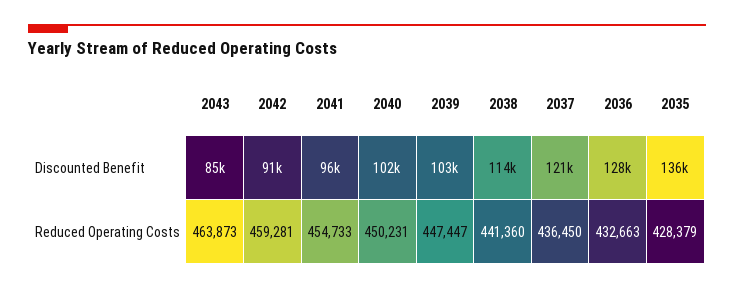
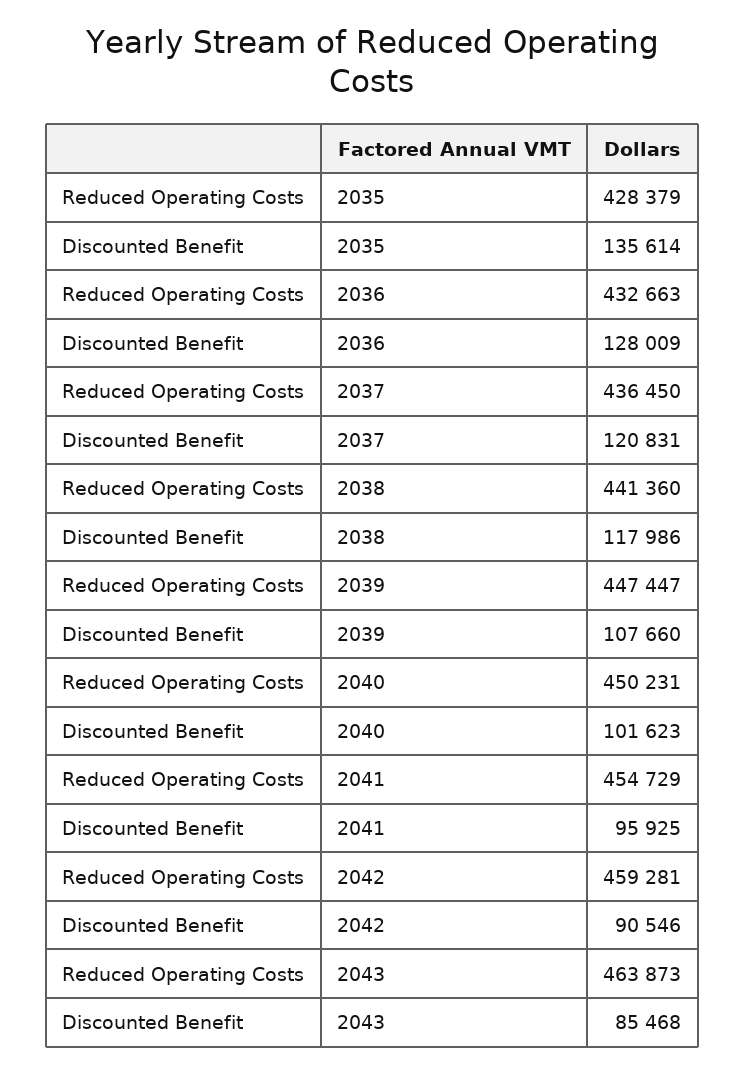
2039, Discounted Benefit: 103000 -> 107660
2038, Discounted Benefit: 114000 -> 117986
2041, Reduced Operating Costs: 454733 -> 454729

